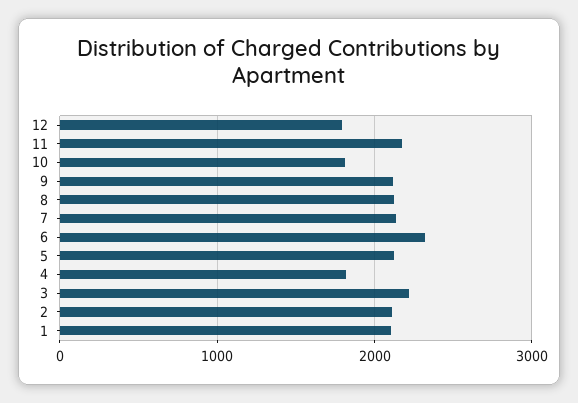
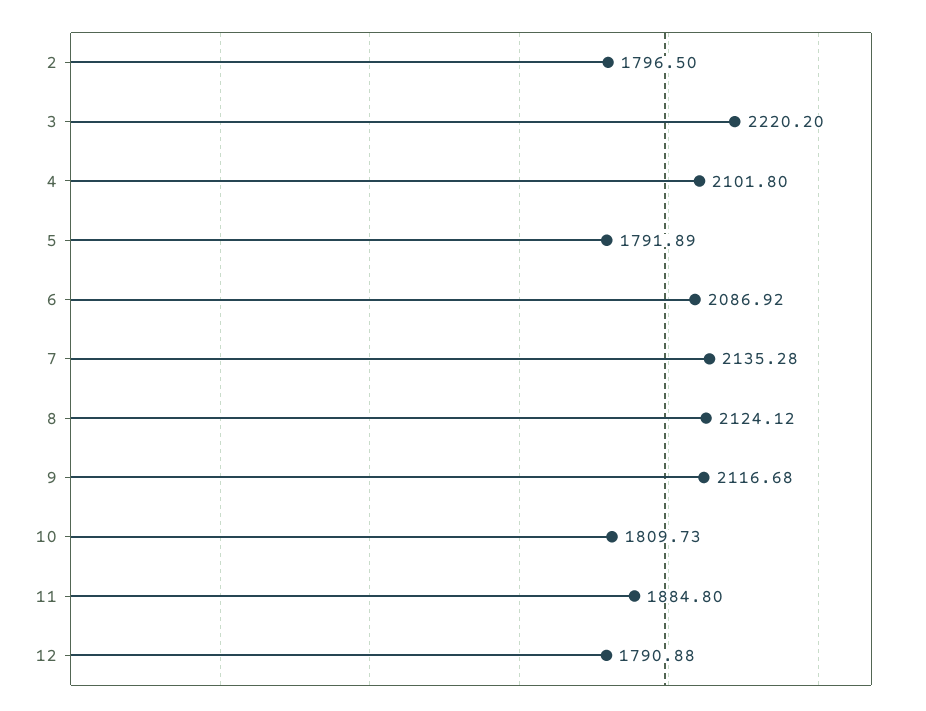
11: 2200 -> 1884.8
6: 2300 -> 2086.92
5: 2100 -> 1791.89
4: 1800 -> 2101.8
2: 2100 -> 1796.5
1: 2100 -> none

